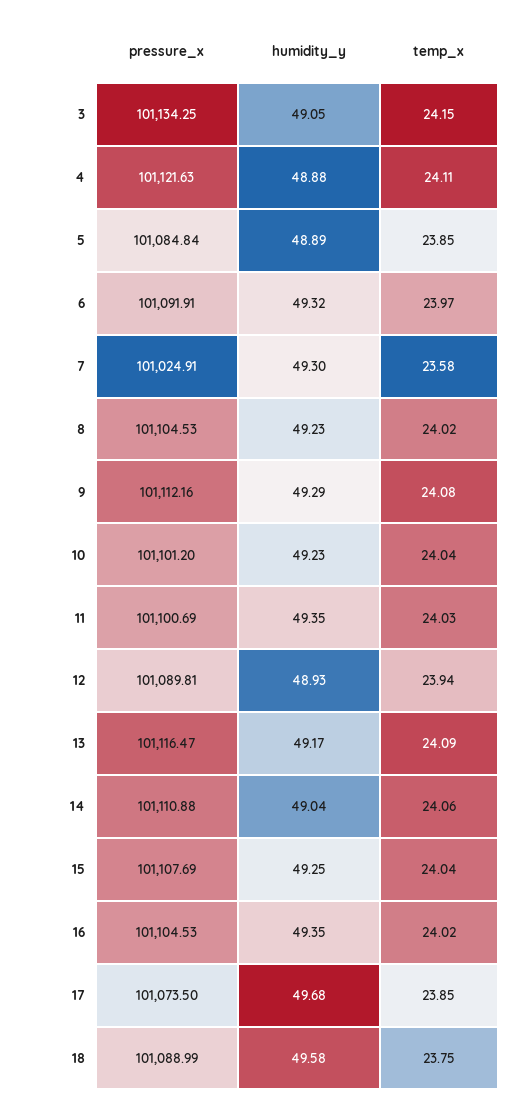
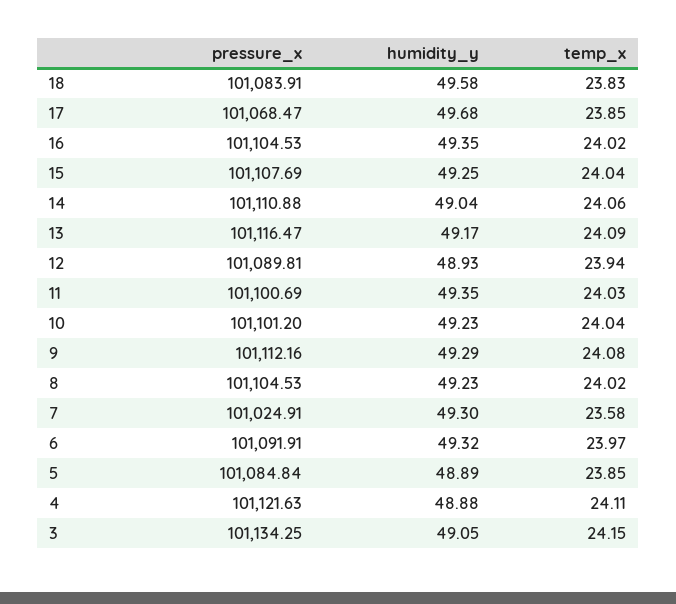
pressure_x, 17: 101073.5 -> 101068.47
pressure_x, 18: 101088.99 -> 101083.91
temp_x, 18: 23.75 -> 23.83

